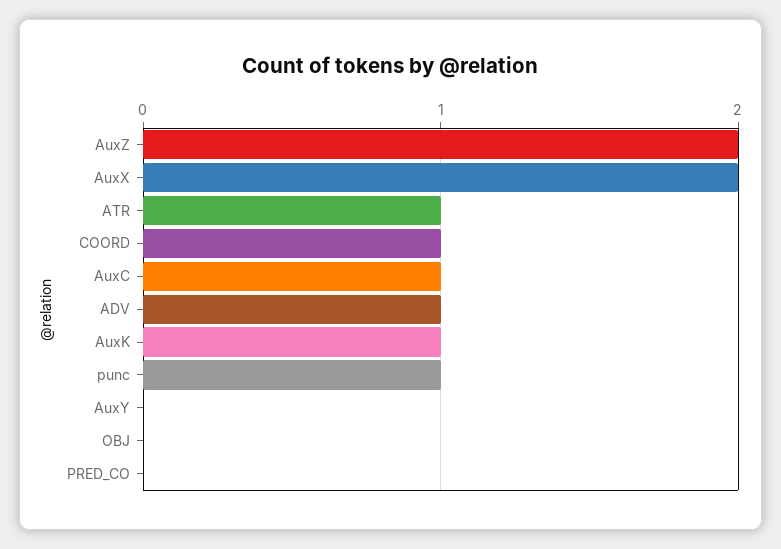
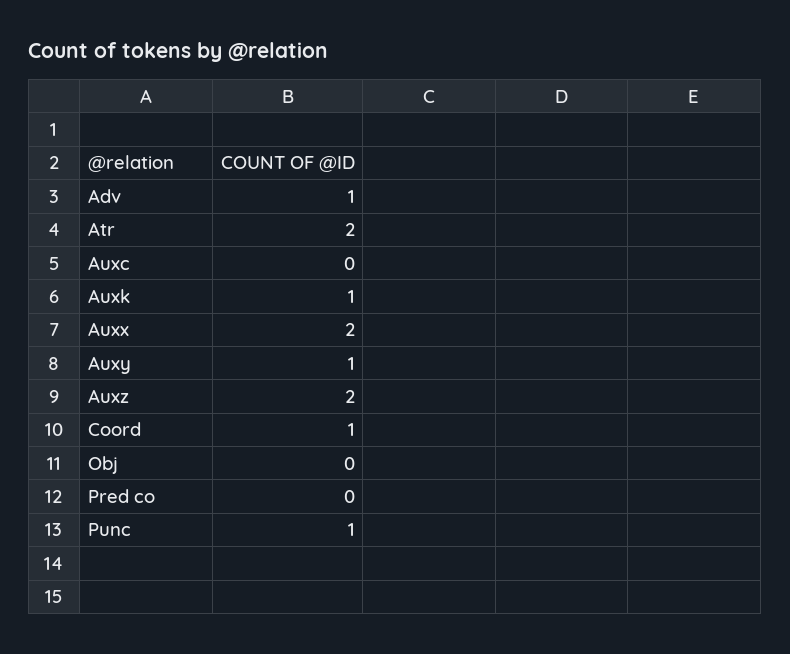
ATR: 1 -> 2
AuxC: 1 -> 0
AuxY: 0 -> 1

